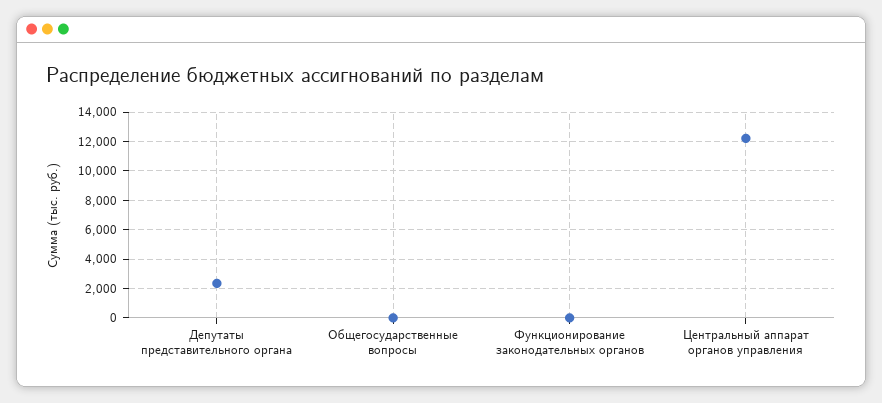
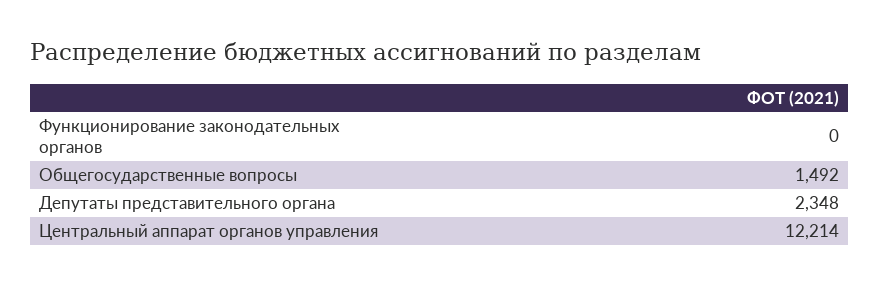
Общегосударственные вопросы: 0 -> 1492

